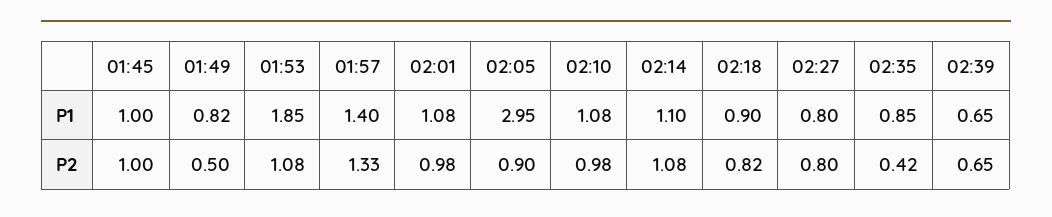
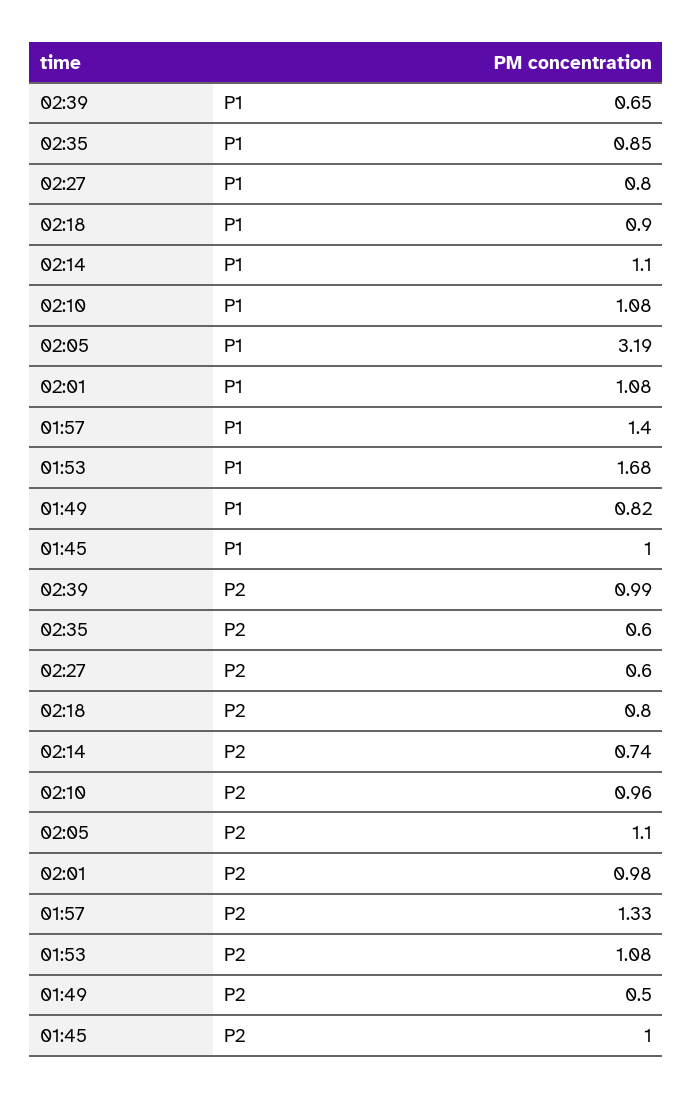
01:53, P1: 1.85 -> 1.68
02:05, P1: 2.95 -> 3.19
02:05, P2: 0.9 -> 1.1
02:10, P2: 0.98 -> 0.96
02:14, P2: 1.08 -> 0.74
02:18, P2: 0.82 -> 0.8
02:27, P2: 0.8 -> 0.6
02:35, P2: 0.42 -> 0.6
02:39, P2: 0.65 -> 0.99

